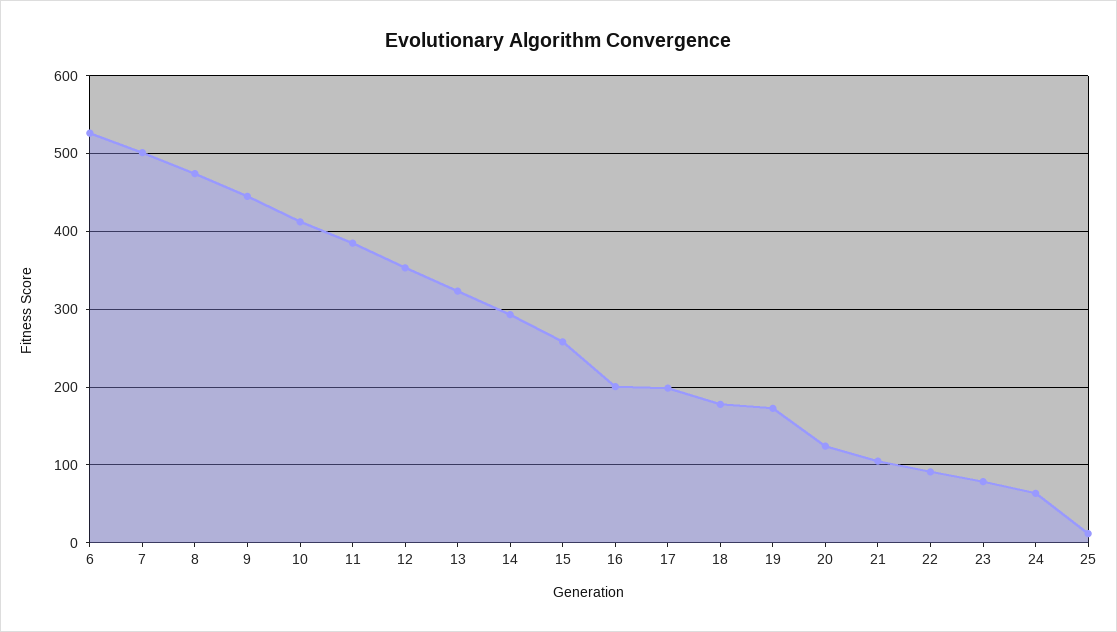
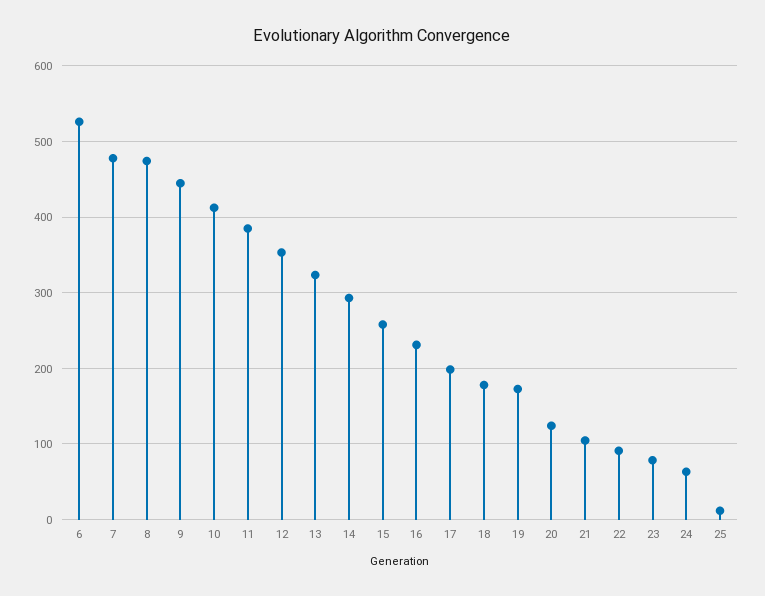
7: 500 -> 480
16: 200 -> 230

